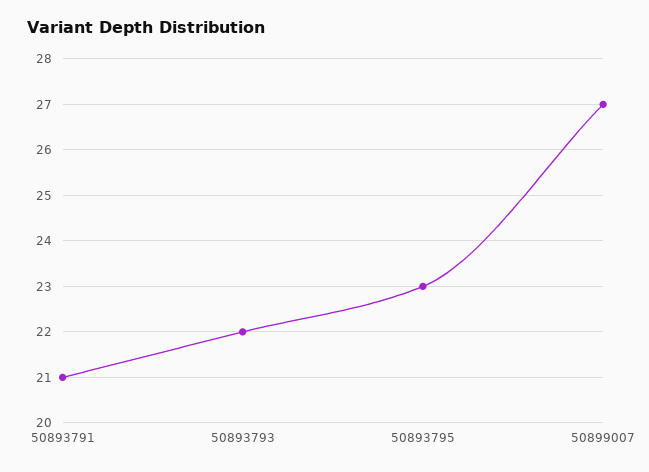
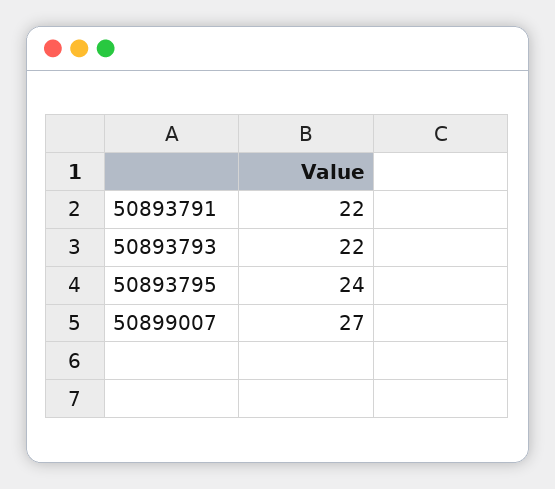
50893791: 21 -> 22
50893795: 23 -> 24

